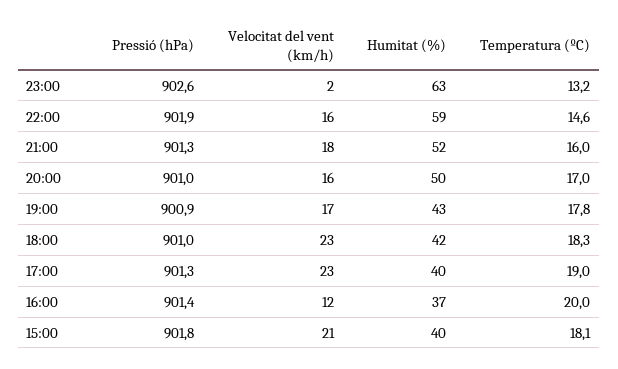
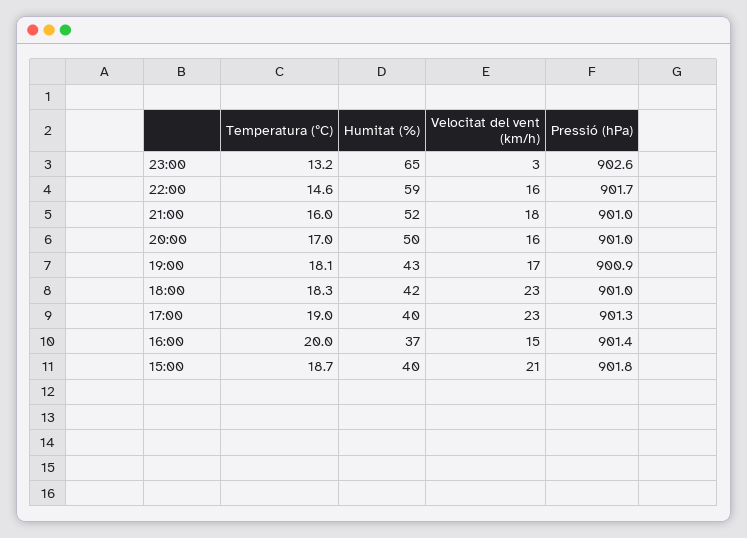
Velocitat del vent (km/h), 23:00: 2 -> 3
Humitat (%), 23:00: 63 -> 65
Pressió (hPa), 22:00: 901.9 -> 901.7
Pressió (hPa), 21:00: 901.3 -> 901
Temperatura (ºC), 19:00: 17.8 -> 18.1
Velocitat del vent (km/h), 16:00: 12 -> 15
Temperatura (ºC), 15:00: 18.1 -> 18.7

